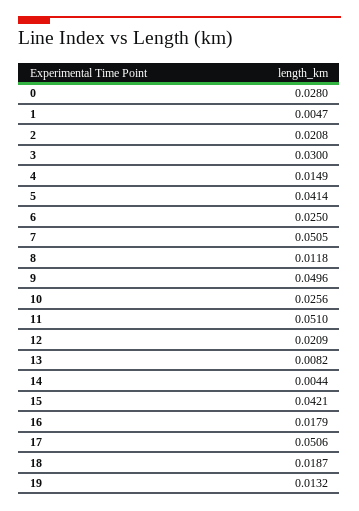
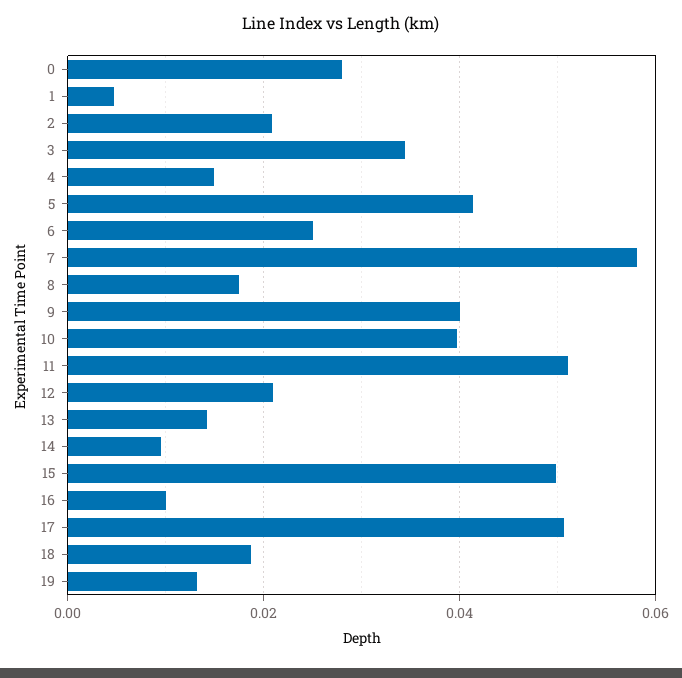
3: 0.03 -> 0.034
7: 0.0505 -> 0.058
8: 0.0118 -> 0.018
9: 0.0496 -> 0.04
10: 0.0256 -> 0.04
13: 0.0082 -> 0.014
14: 0.0044 -> 0.01
15: 0.0421 -> 0.05
16: 0.0179 -> 0.01

